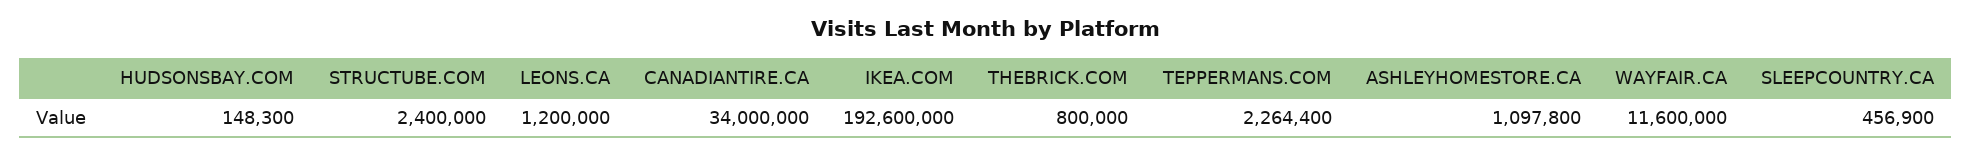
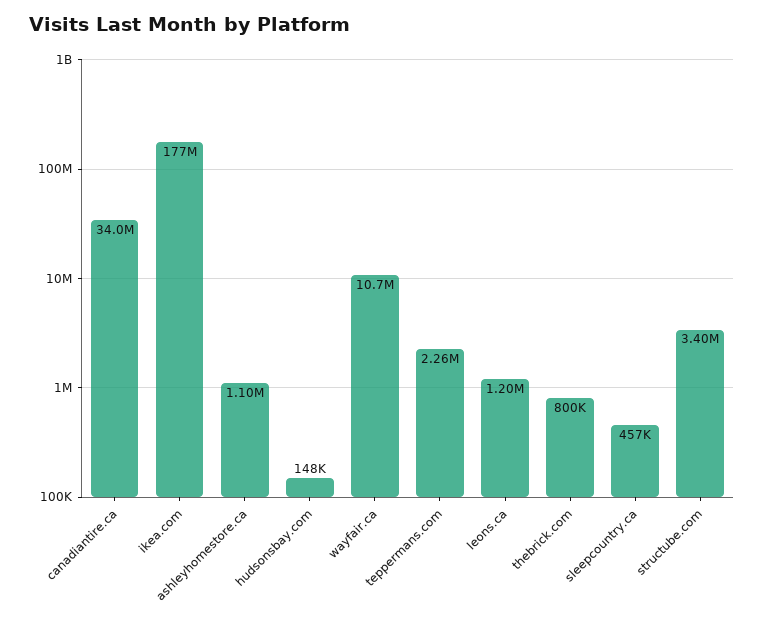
STRUCTUBE.COM: 2400000 -> 3400000
IKEA.COM: 192600000 -> 177000000
WAYFAIR.CA: 11600000 -> 10700000

